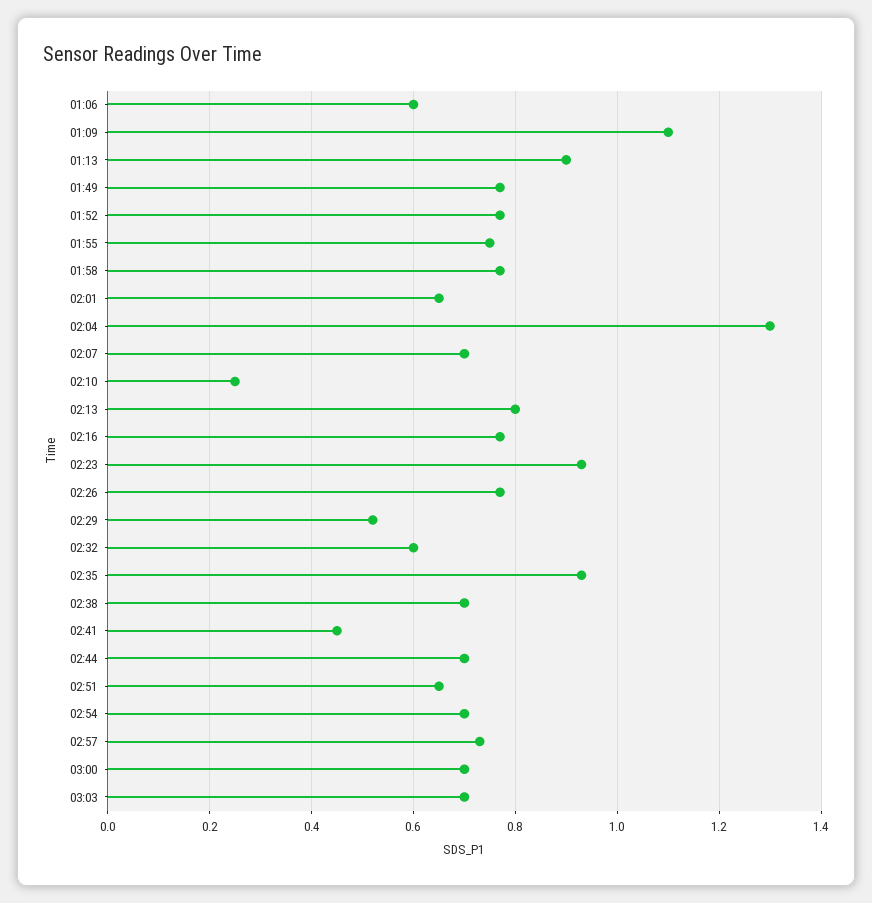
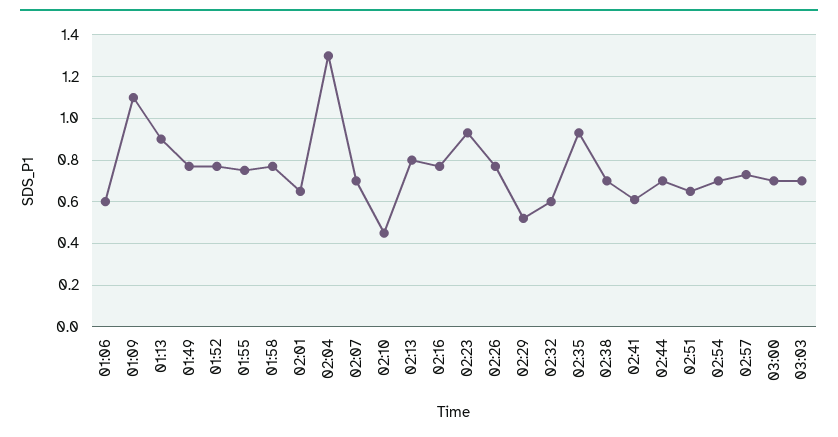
02:10: 0.25 -> 0.45
02:41: 0.45 -> 0.6

